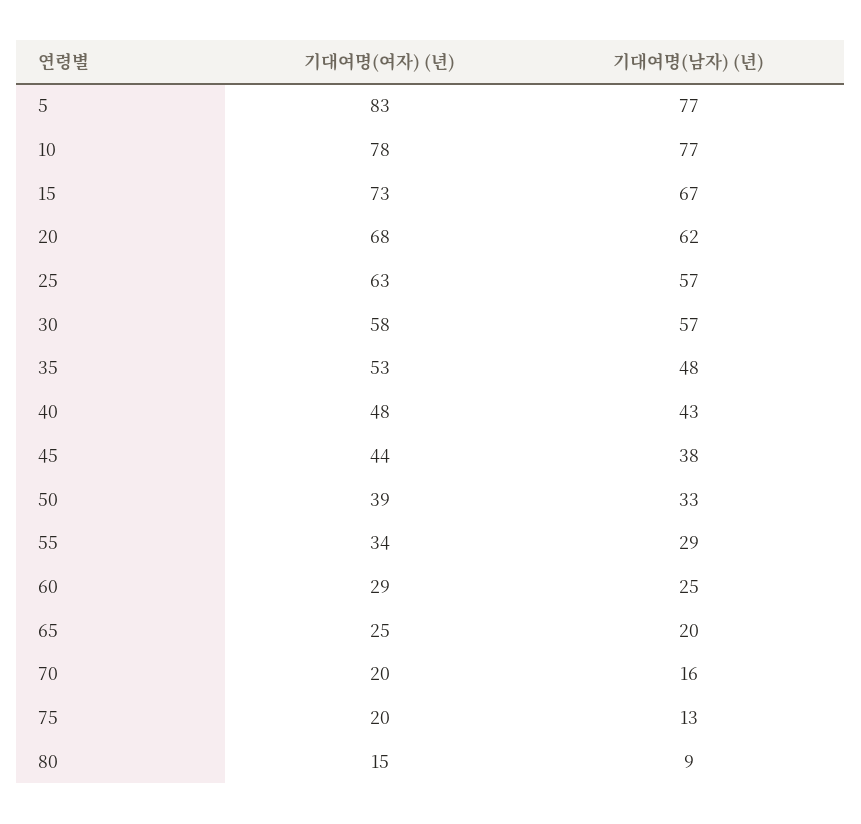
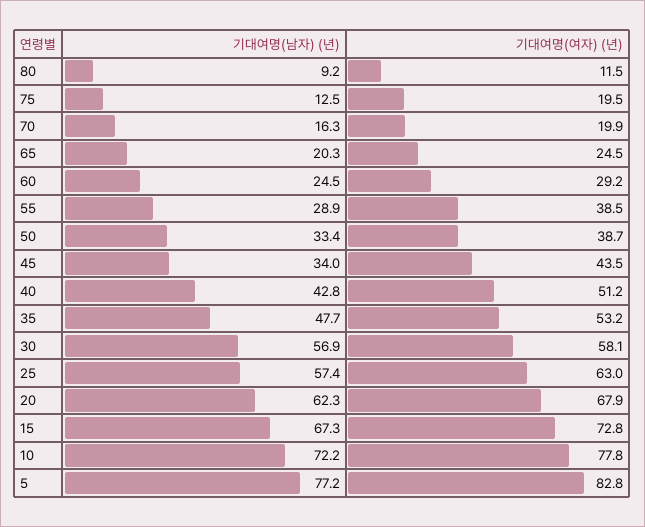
기대여명(남자) (년), 10: 77 -> 72.2
기대여명(여자) (년), 40: 48 -> 51.2
기대여명(남자) (년), 45: 38 -> 34
기대여명(여자) (년), 55: 34 -> 38.5
기대여명(여자) (년), 80: 15 -> 11.5

